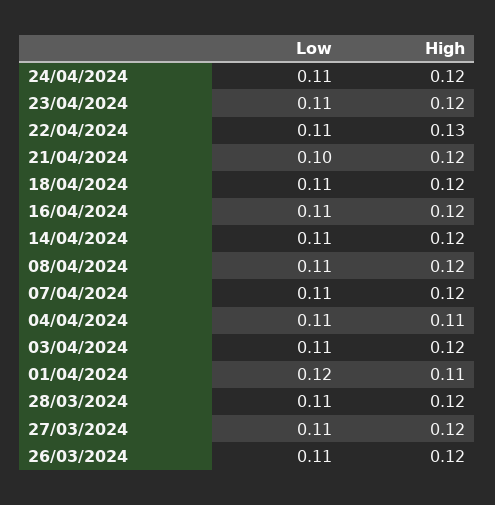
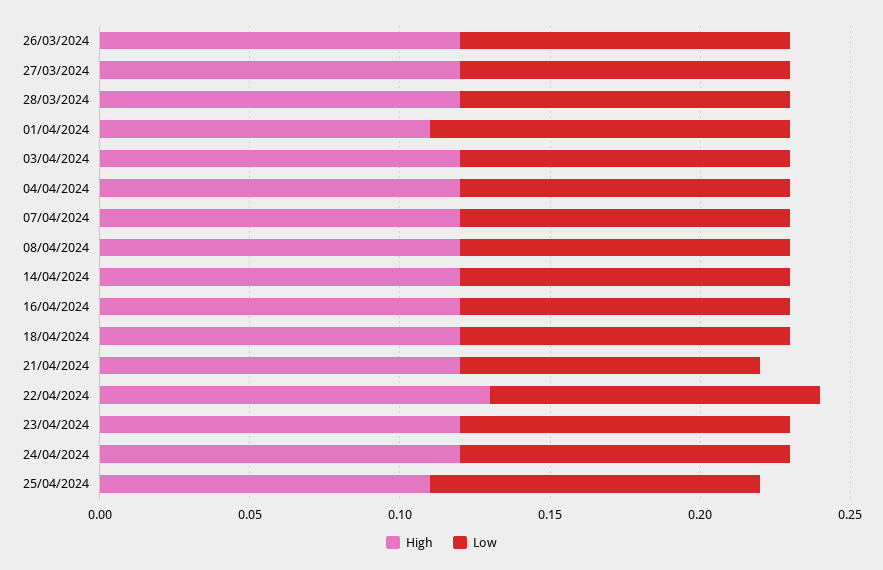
High, 04/04/2024: 0.11 -> 0.12
High, 25/04/2024: none -> 0.11
Low, 25/04/2024: none -> 0.11

